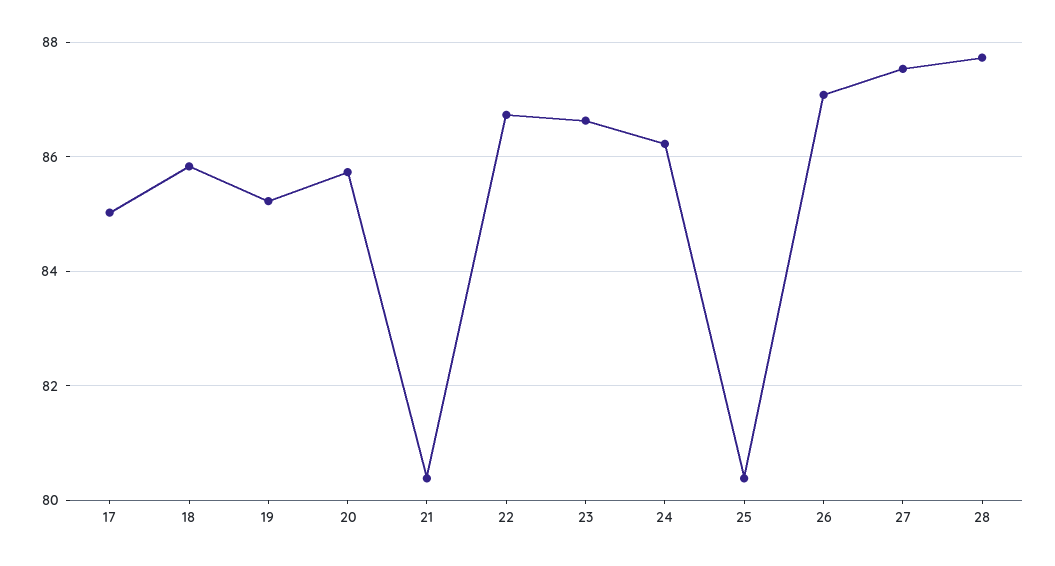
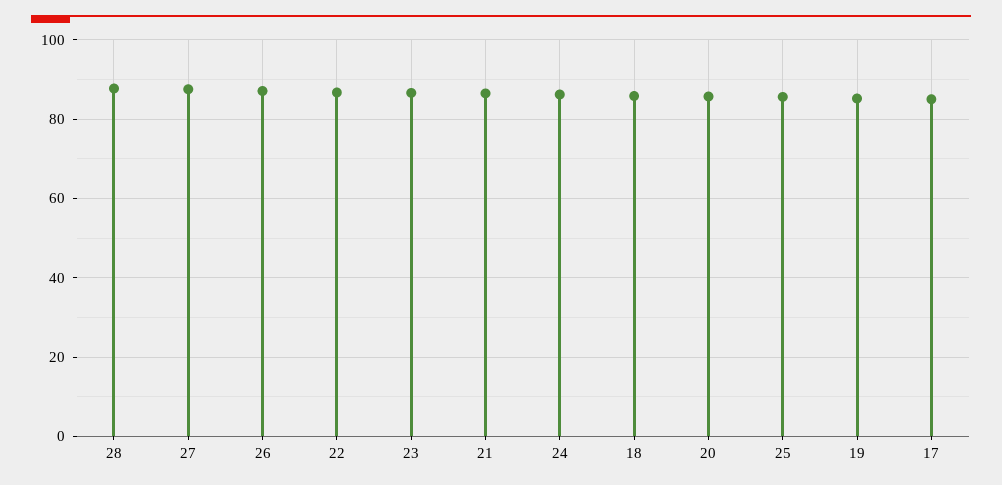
21: 80.4 -> 86
25: 80.4 -> 86

